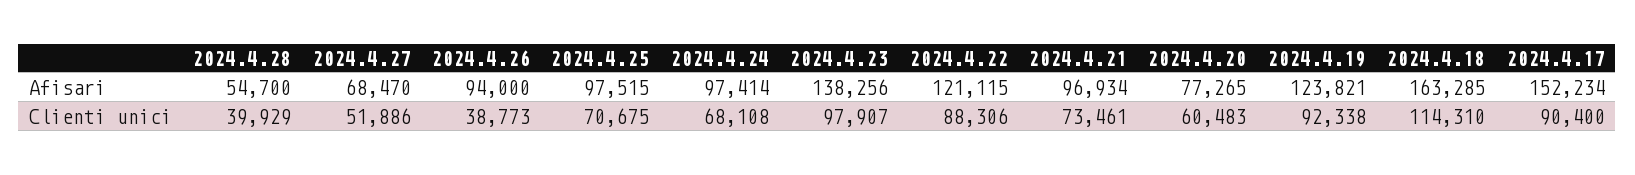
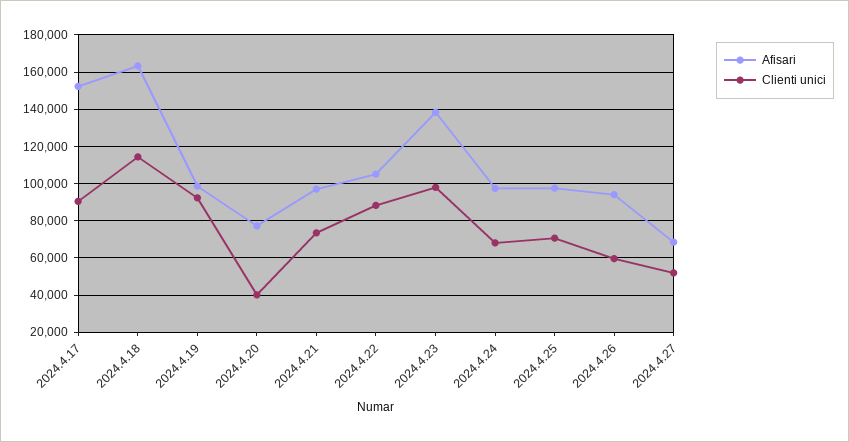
Afisari, 2024.4.28: 54700 -> none
Afisari, 2024.4.22: 121115 -> 105000
Afisari, 2024.4.19: 123821 -> 100000
Clienti unici, 2024.4.28: 39929 -> none
Clienti unici, 2024.4.26: 38773 -> 60000
Clienti unici, 2024.4.20: 60483 -> 40000

